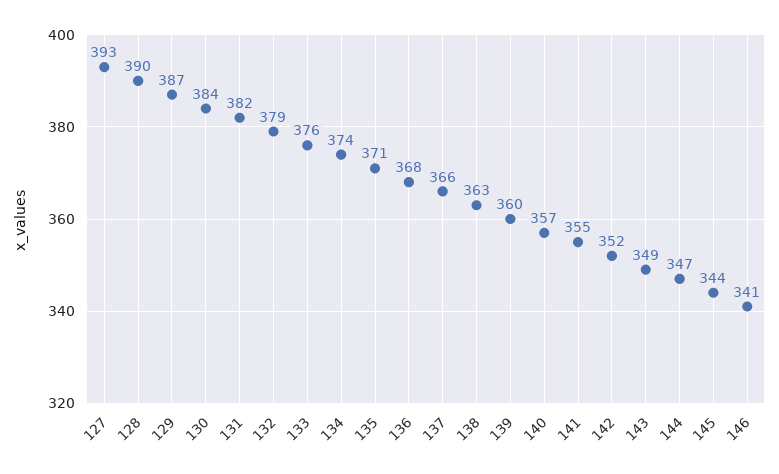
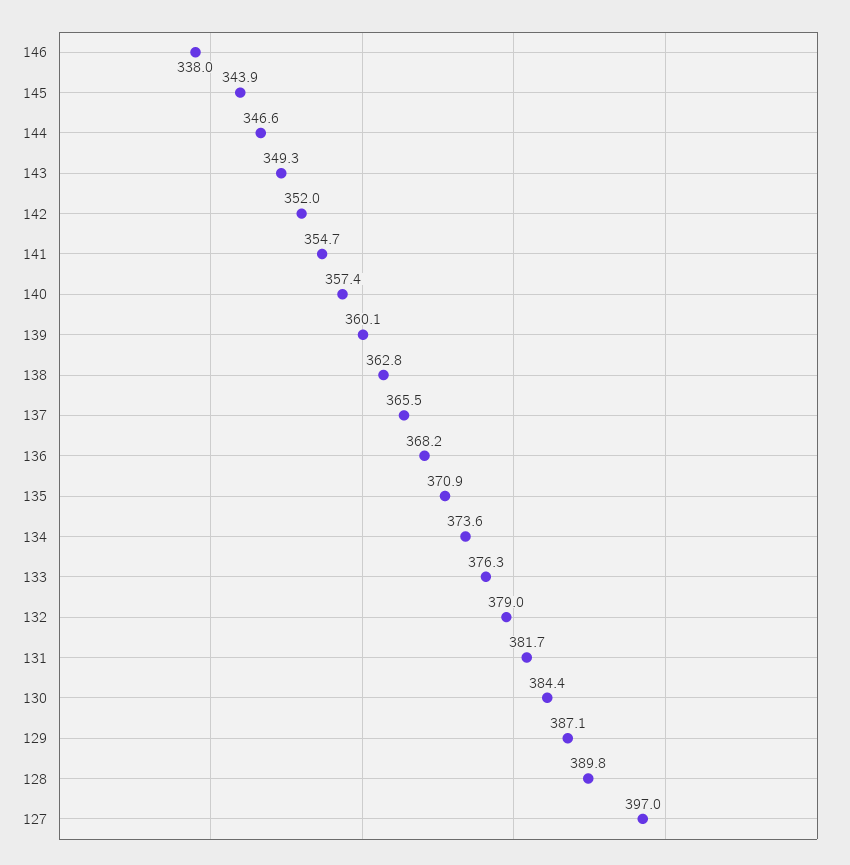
127: 393 -> 397
146: 341 -> 338

